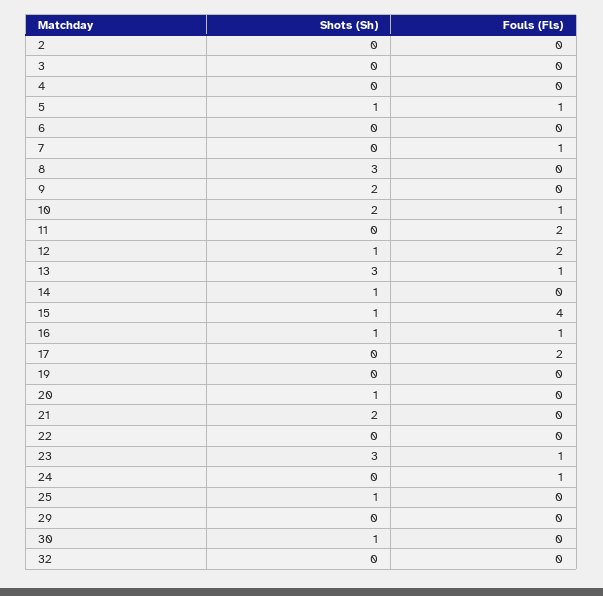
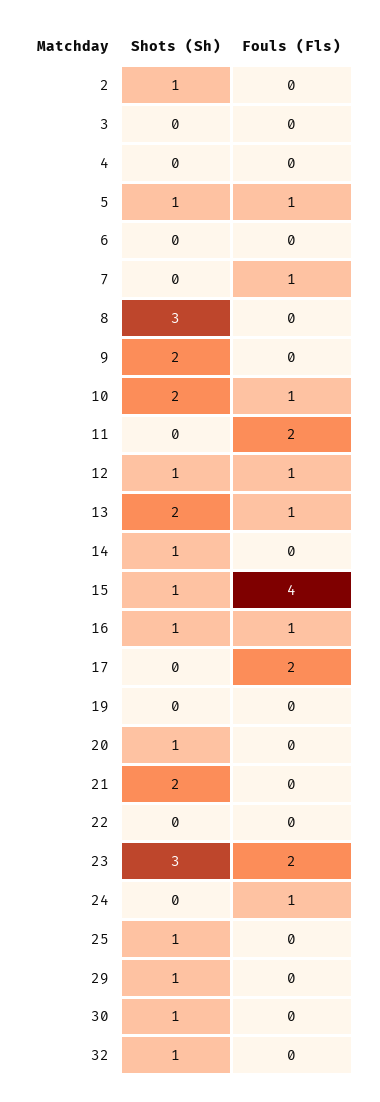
Shots (Sh), 2: 0 -> 1
Fouls (Fls), 12: 2 -> 1
Shots (Sh), 13: 3 -> 2
Fouls (Fls), 23: 1 -> 2
Shots (Sh), 29: 0 -> 1
Shots (Sh), 32: 0 -> 1

